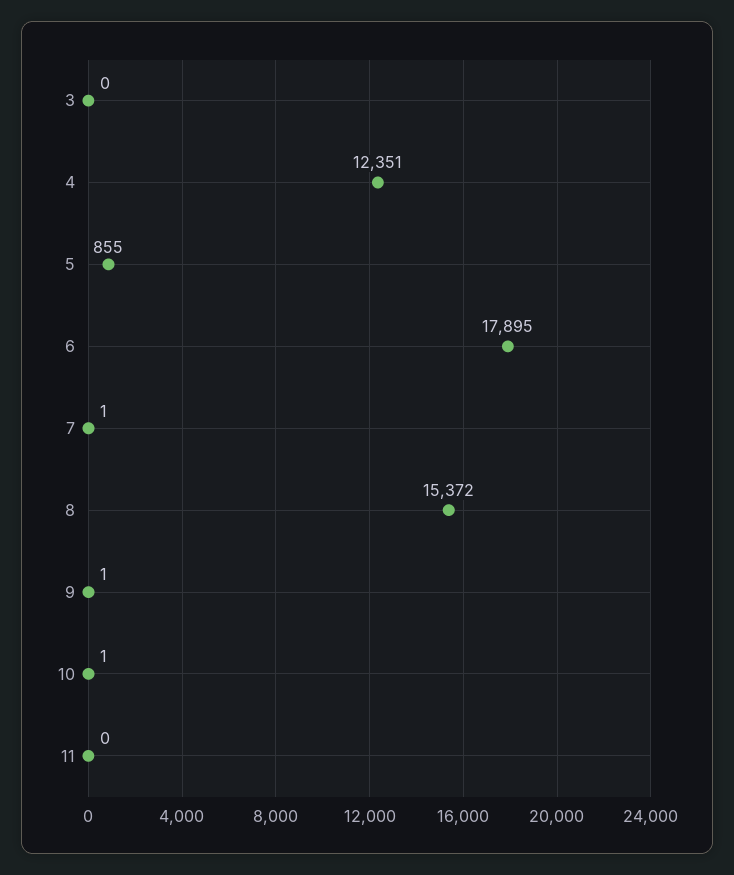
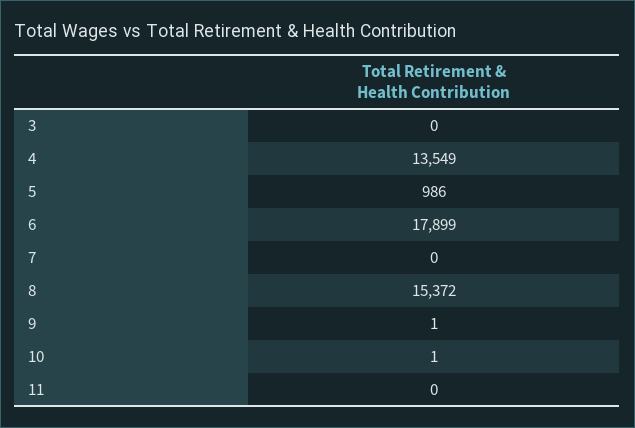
4: 12351 -> 13549
5: 855 -> 986
6: 17895 -> 17899
7: 1 -> 0

